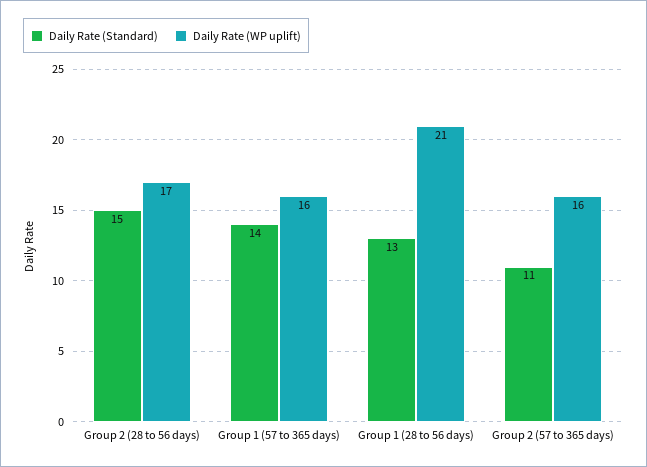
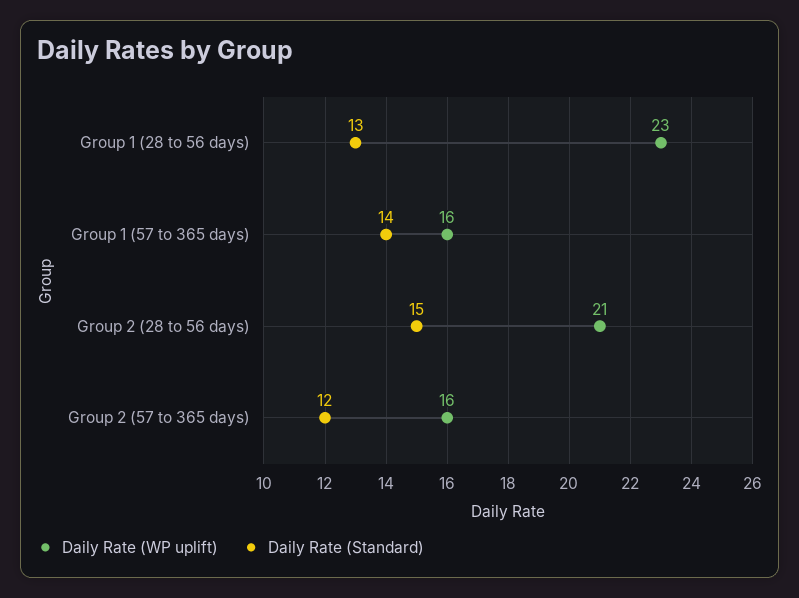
Daily Rate (WP uplift), Group 2 (28 to 56 days): 17 -> 21
Daily Rate (WP uplift), Group 1 (28 to 56 days): 21 -> 23
Daily Rate (Standard), Group 2 (57 to 365 days): 11 -> 12

